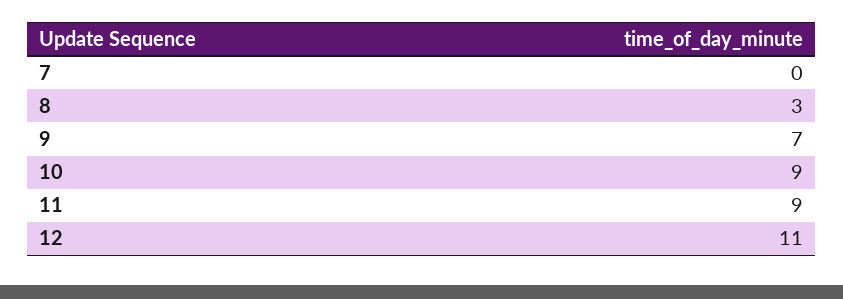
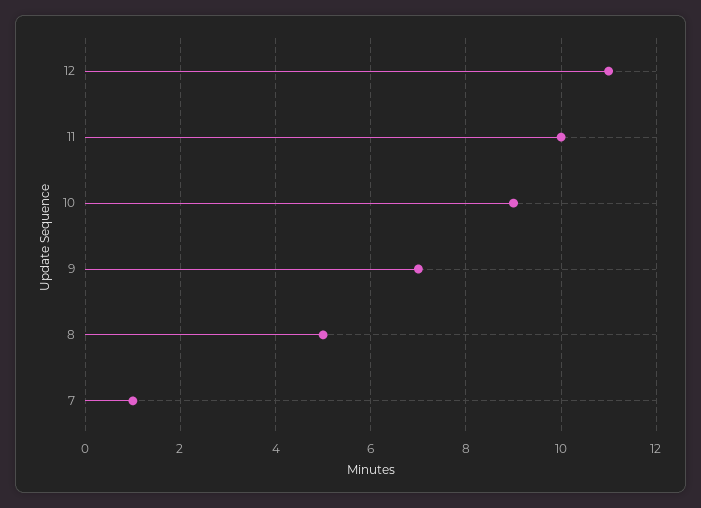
7: 0 -> 1
8: 3 -> 5
11: 9 -> 10

